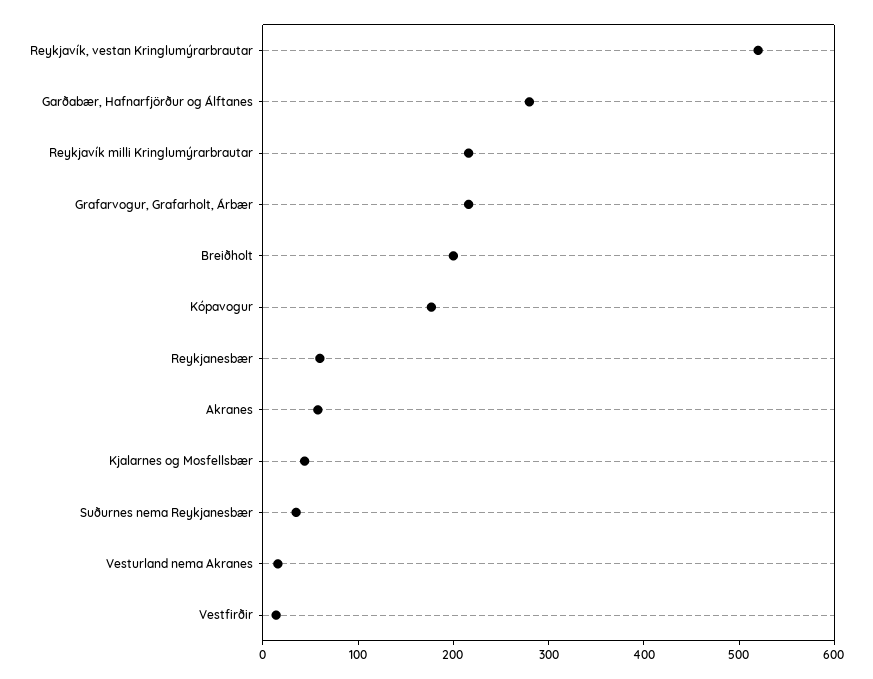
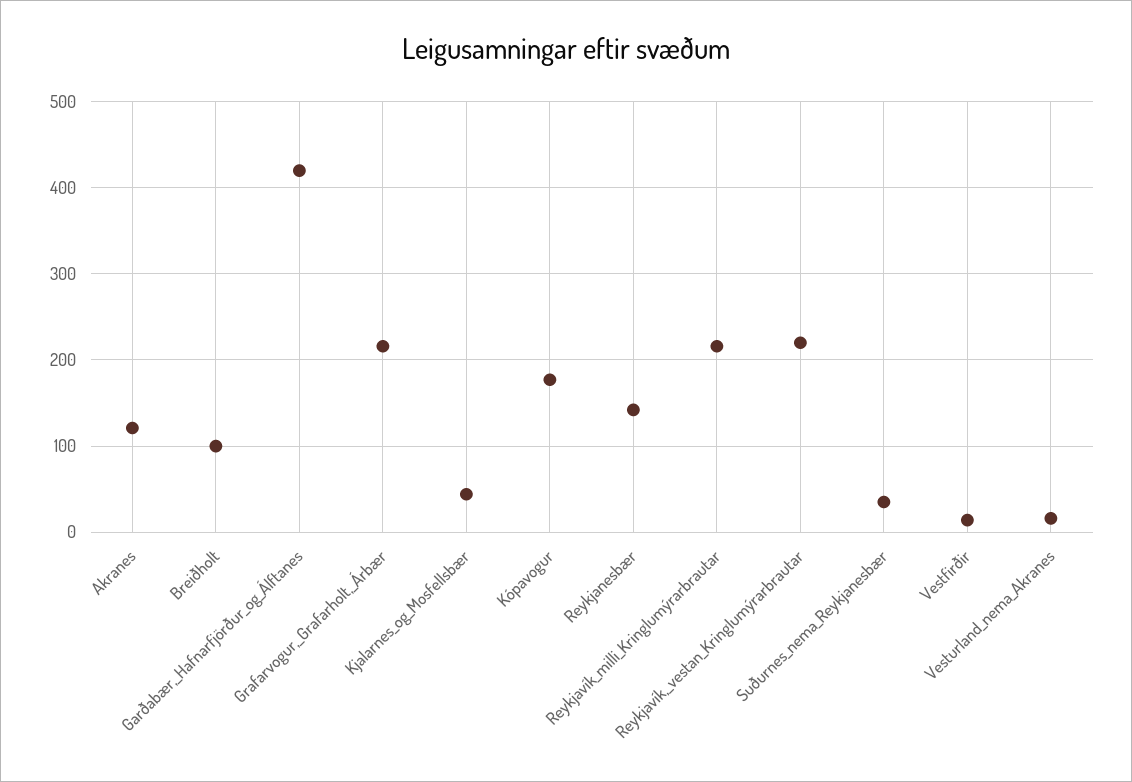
Reykjavík, vestan Kringlumýrarbrautar: 520 -> 220
Garðabær, Hafnarfjörður og Álftanes: 280 -> 420
Breiðholt: 200 -> 100
Reykjanesbær: 60 -> 140
Akranes: 60 -> 120

